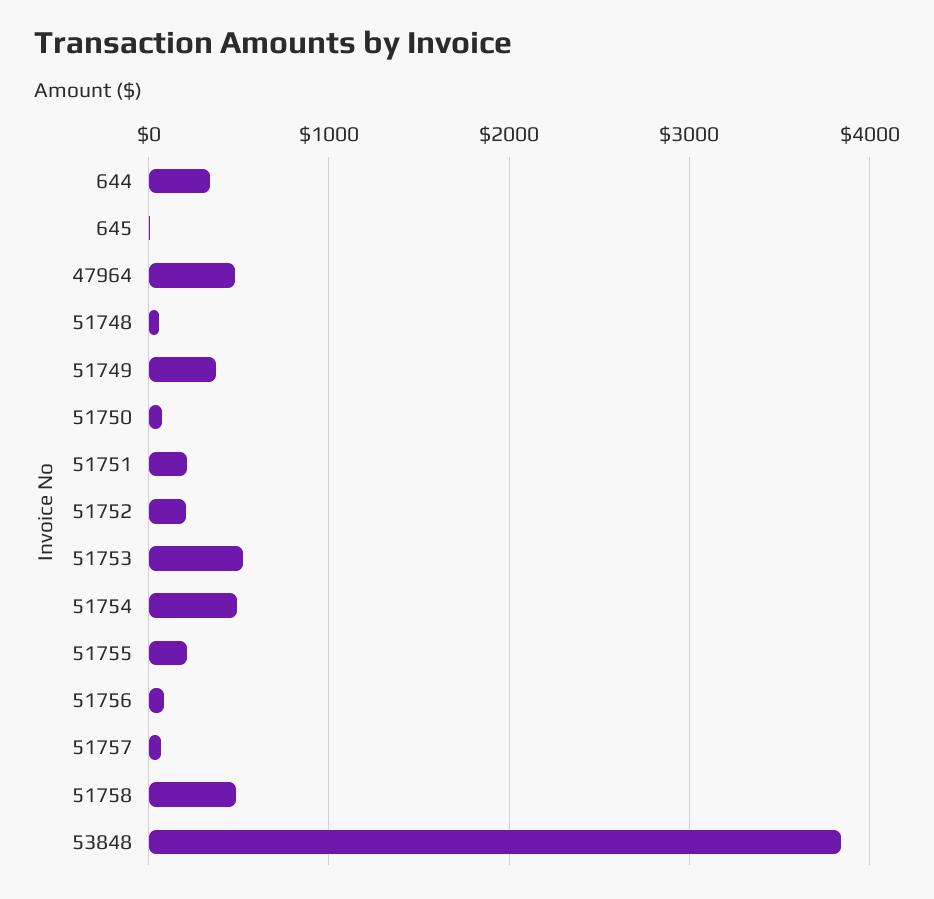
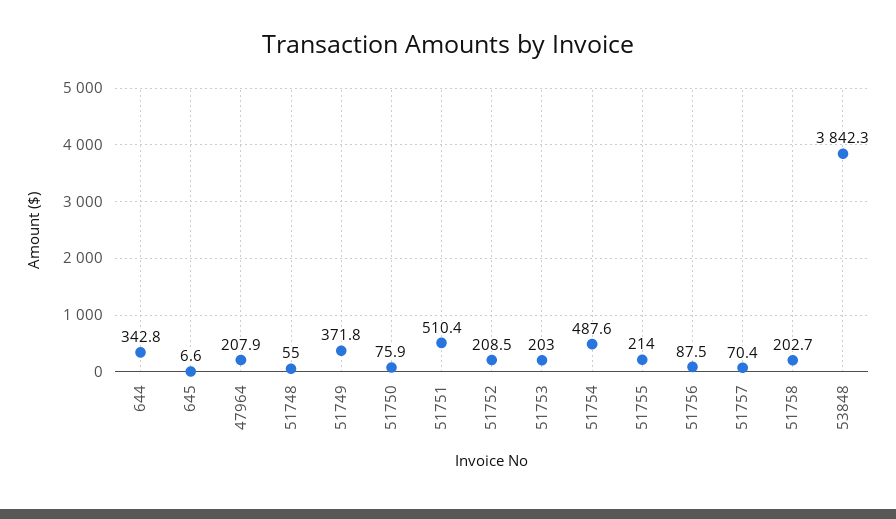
47964: 500 -> 207.9
51751: 200 -> 510.4
51753: 500 -> 203
51758: 500 -> 202.7

